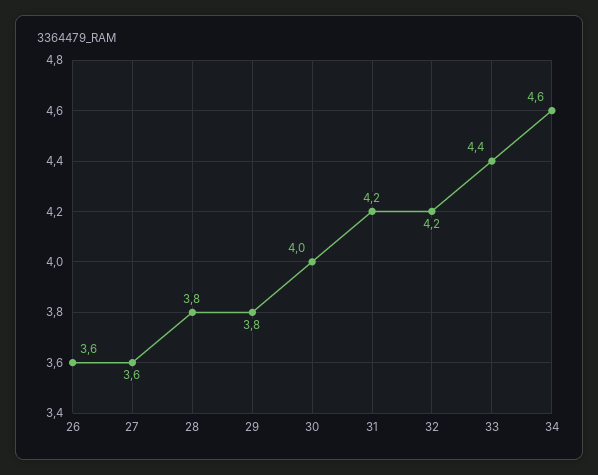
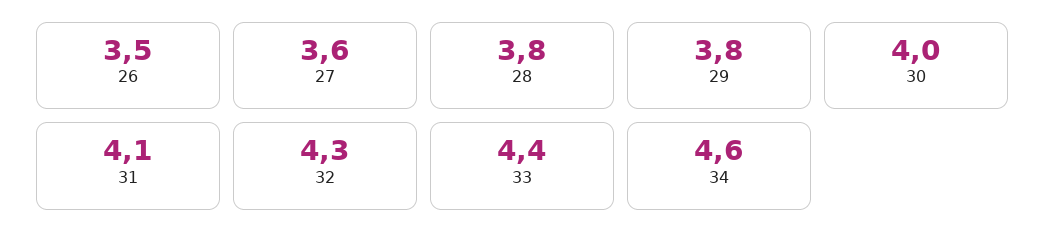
26: 3.6 -> 3.5
31: 4.2 -> 4.1
32: 4.2 -> 4.3

